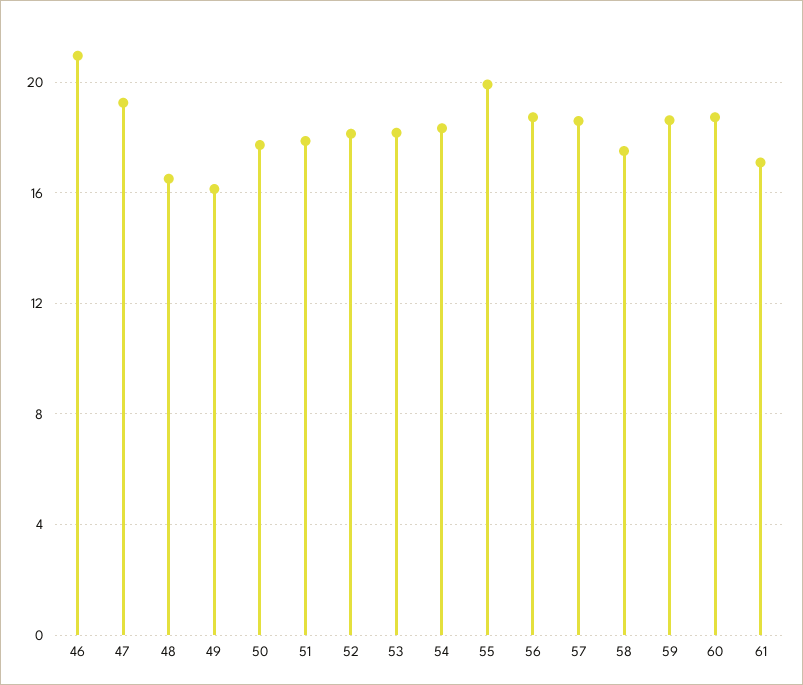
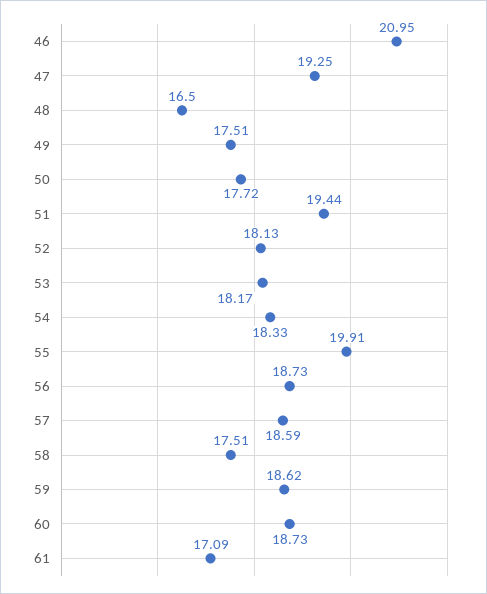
49: 16 -> 17.51
51: 18 -> 19.44

